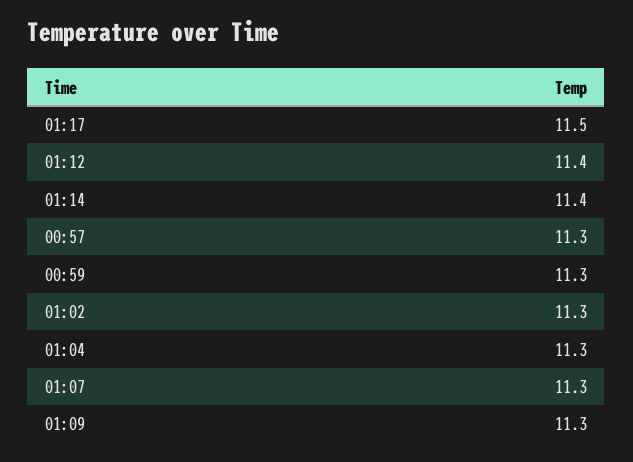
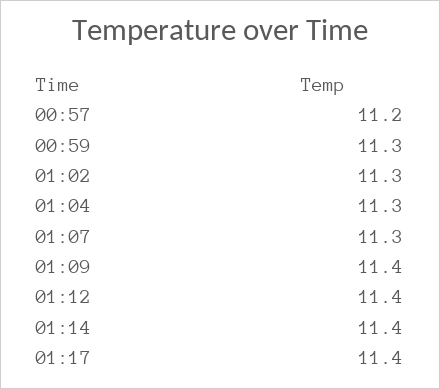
01:17: 11.5 -> 11.4
00:57: 11.3 -> 11.2
01:09: 11.3 -> 11.4

